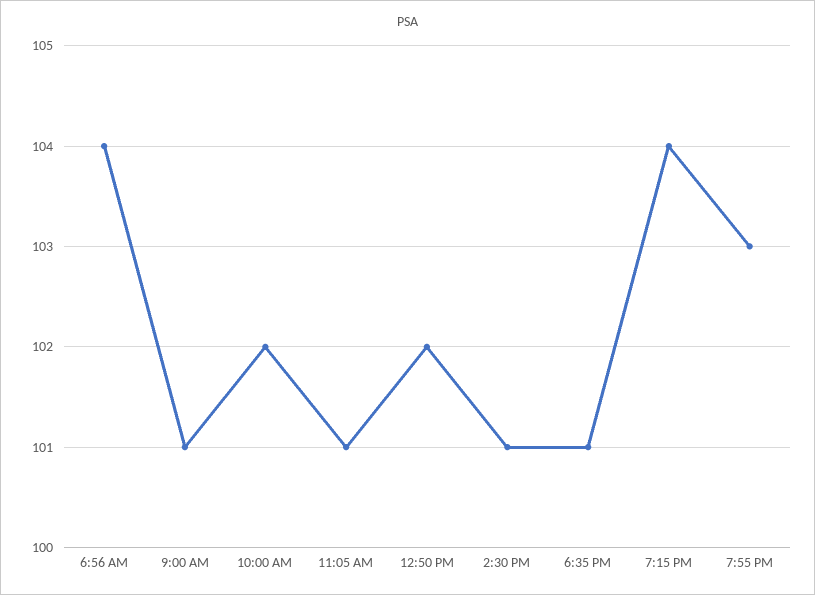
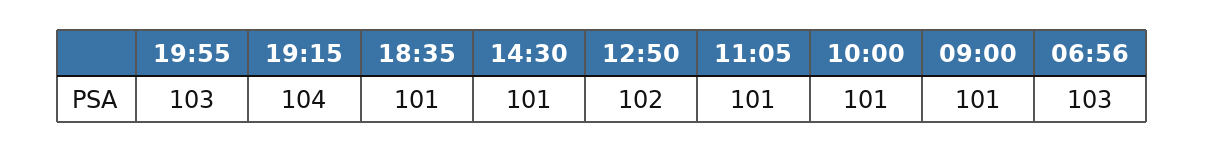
6:56 AM: 104 -> 103
10:00 AM: 102 -> 101

